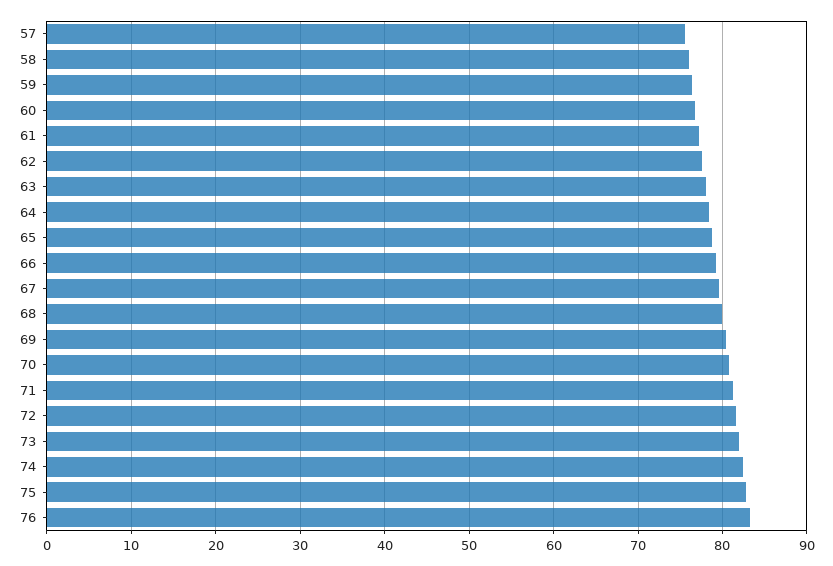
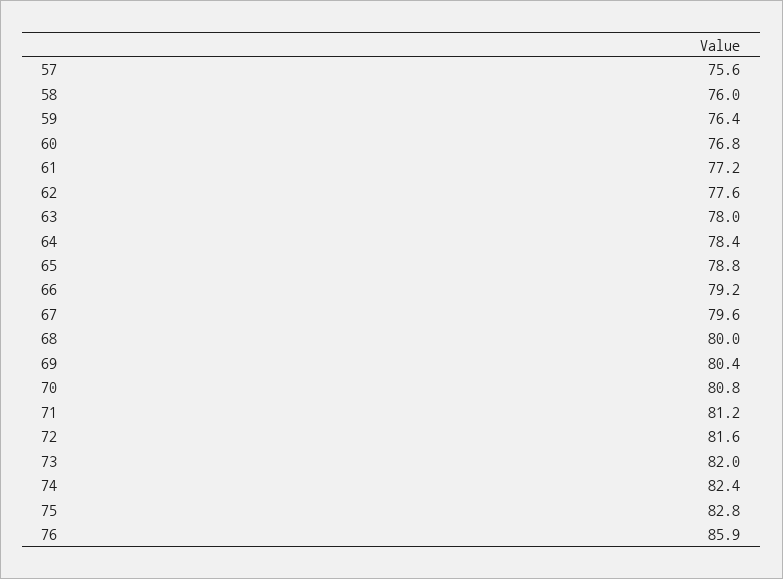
76: 83 -> 85.9

